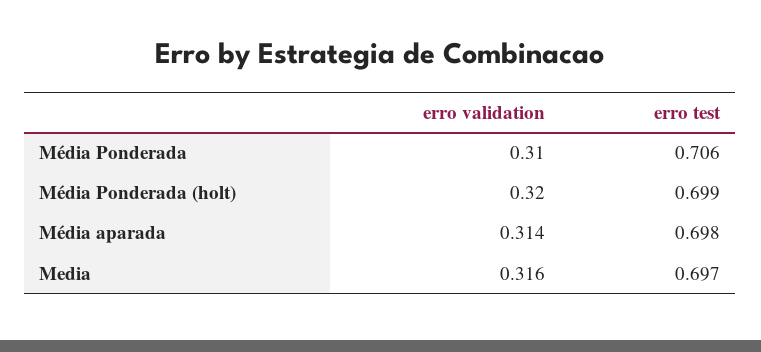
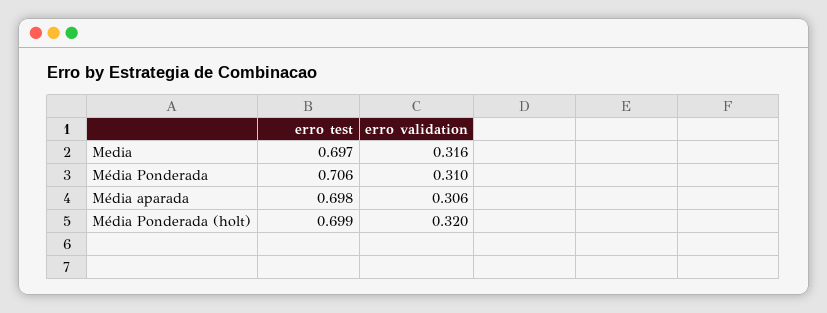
erro validation, Média aparada: 0.314 -> 0.306

